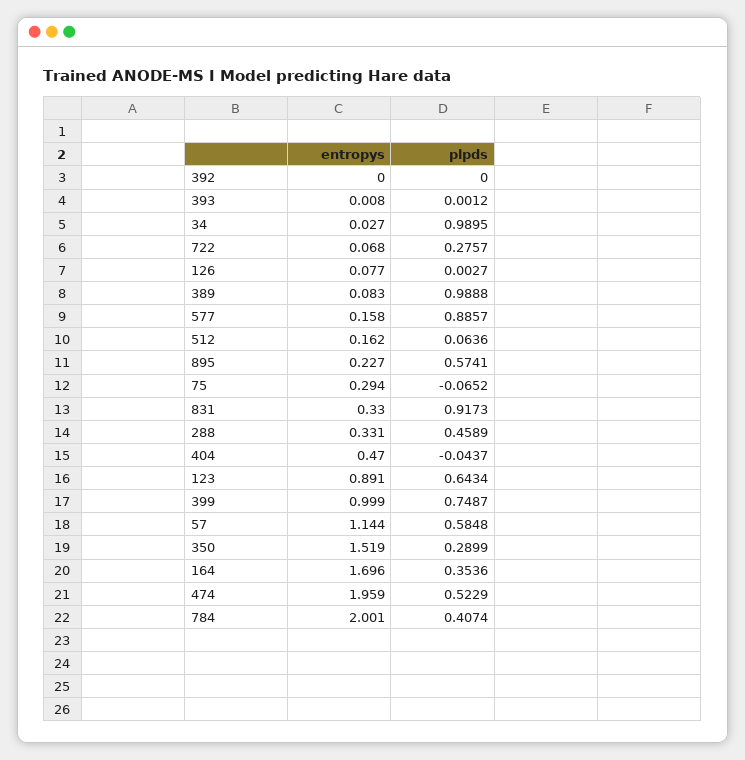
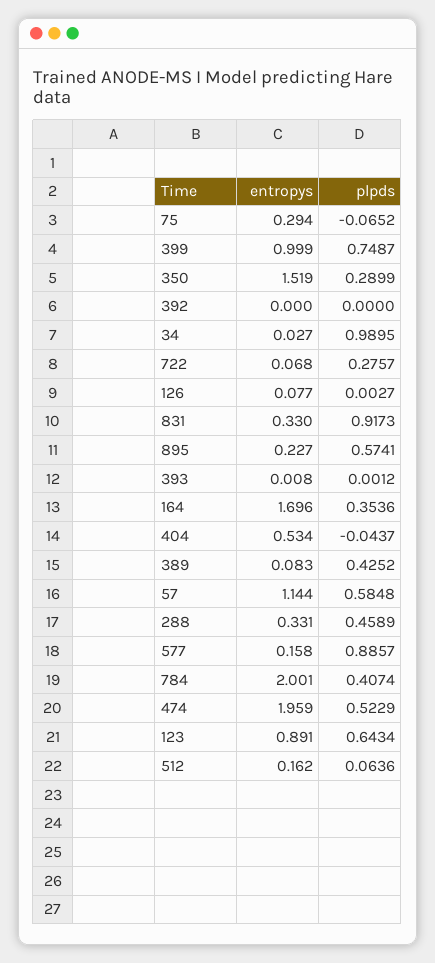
plpds, 389: 0.9888 -> 0.4252
entropys, 404: 0.47 -> 0.534

